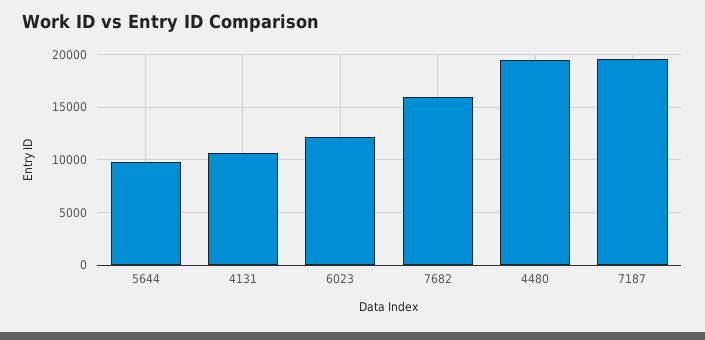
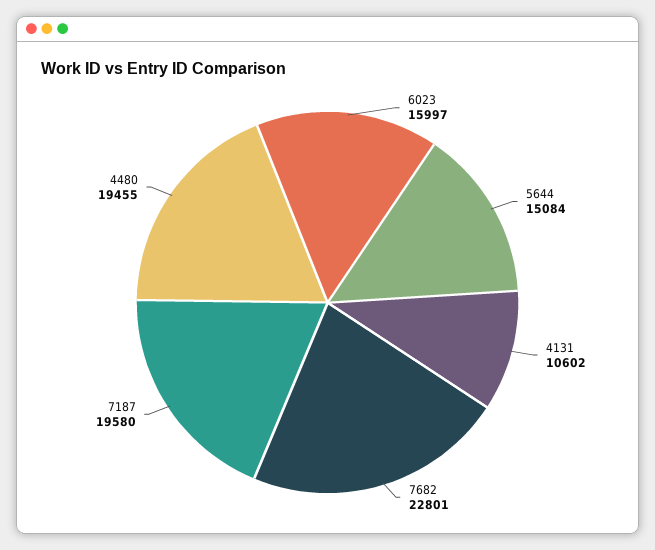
5644: 10000 -> 15084
6023: 12000 -> 15997
7682: 16000 -> 22801

